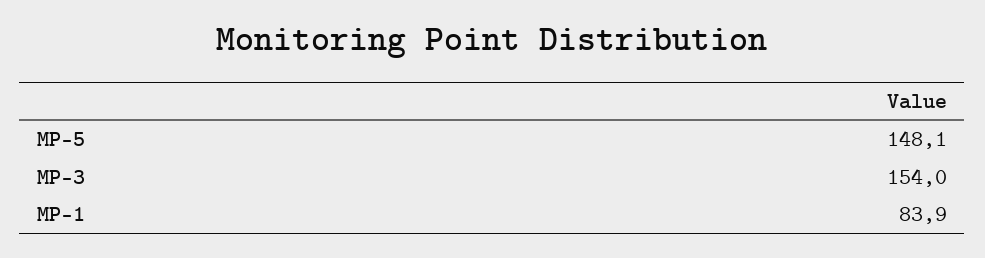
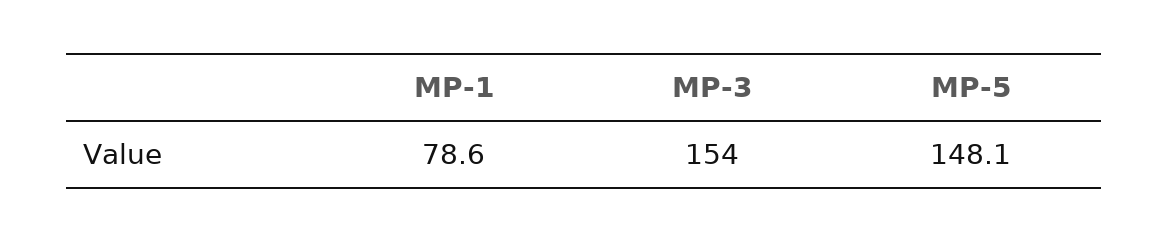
MP-1: 83.9 -> 78.6

